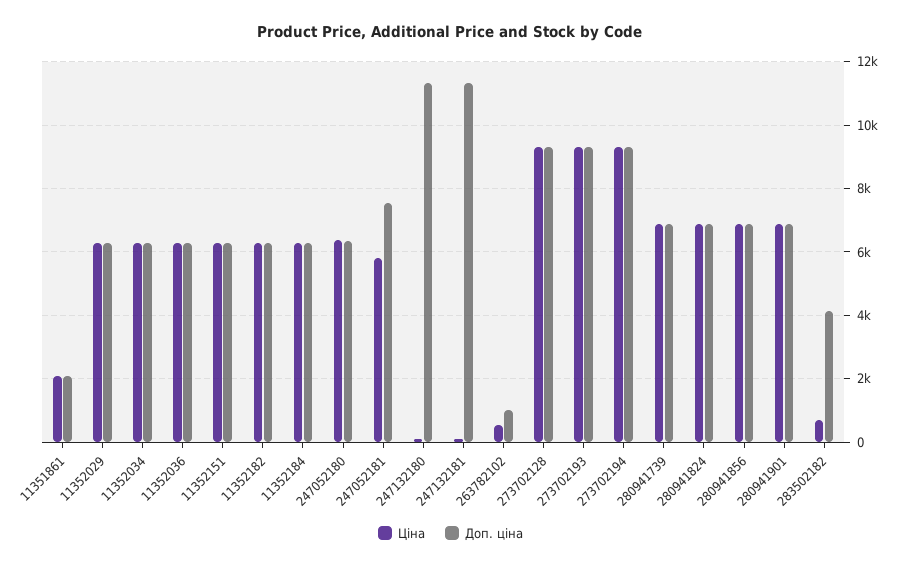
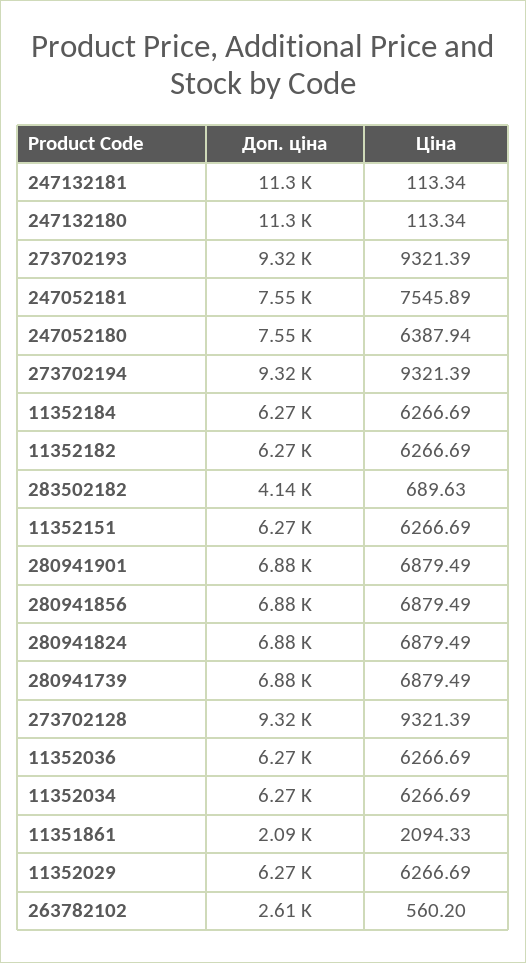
Доп. ціна, 247052180: 6400 -> 7550
Ціна, 247052181: 5800 -> 7545.89
Доп. ціна, 263782102: 1000 -> 2610

